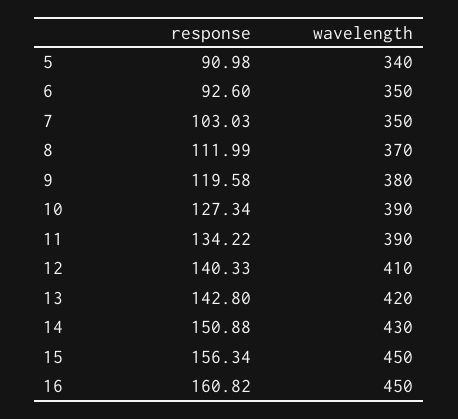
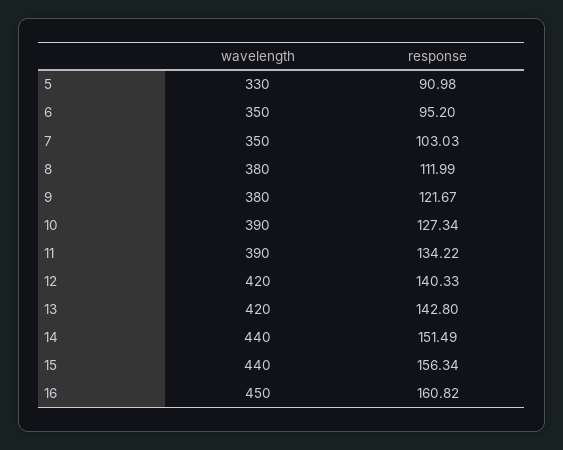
wavelength, 5: 340 -> 330
response, 6: 92.6 -> 95.2
wavelength, 8: 370 -> 380
response, 9: 119.58 -> 121.67
wavelength, 12: 410 -> 420
response, 14: 150.88 -> 151.49
wavelength, 14: 430 -> 440
wavelength, 15: 450 -> 440

